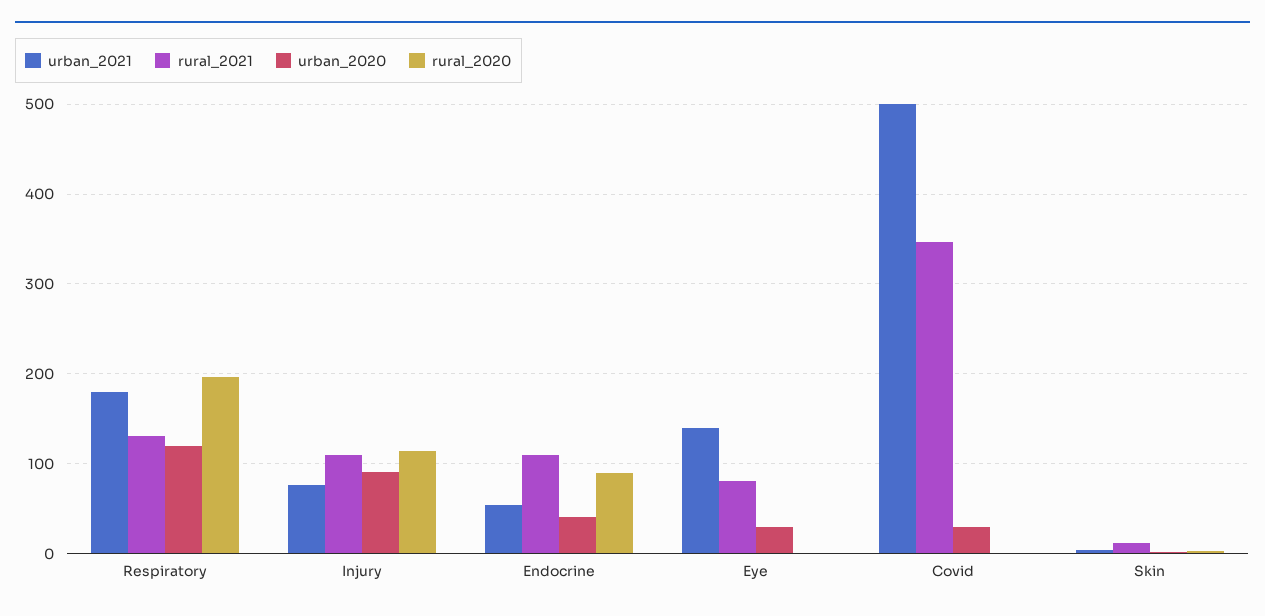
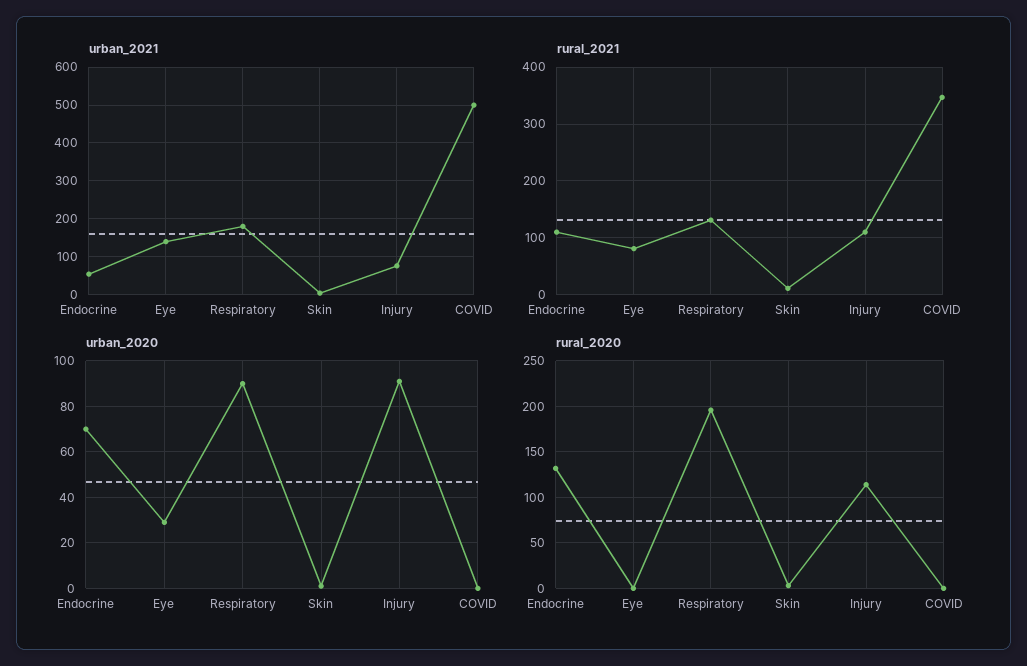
urban_2020, Respiratory: 120 -> 90
urban_2020, Endocrine: 40 -> 70
rural_2020, Endocrine: 90 -> 130
urban_2020, Covid: 30 -> 0

